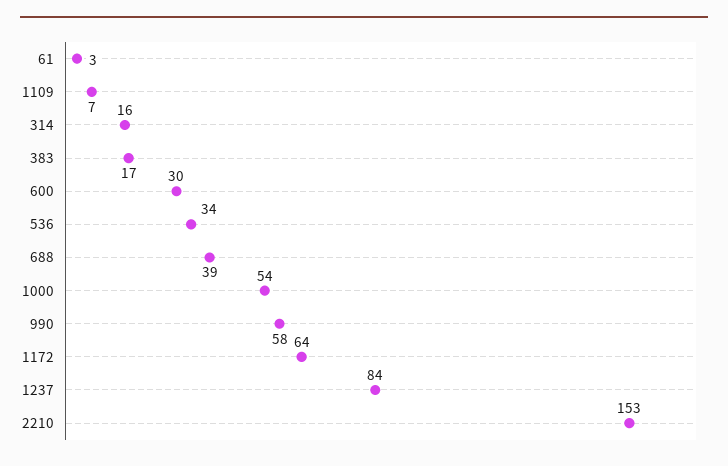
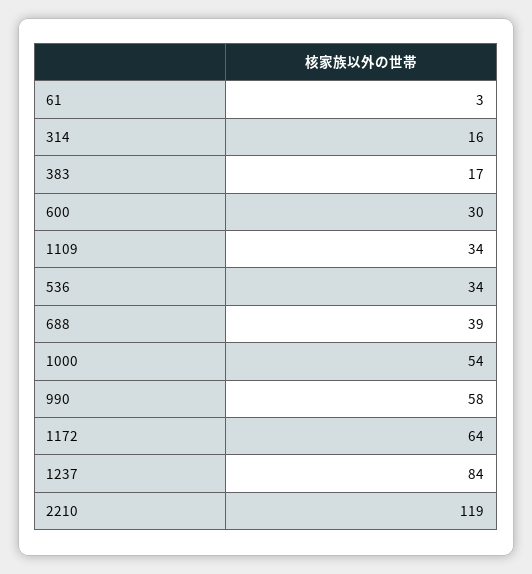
1109: 7 -> 34
2210: 153 -> 119

